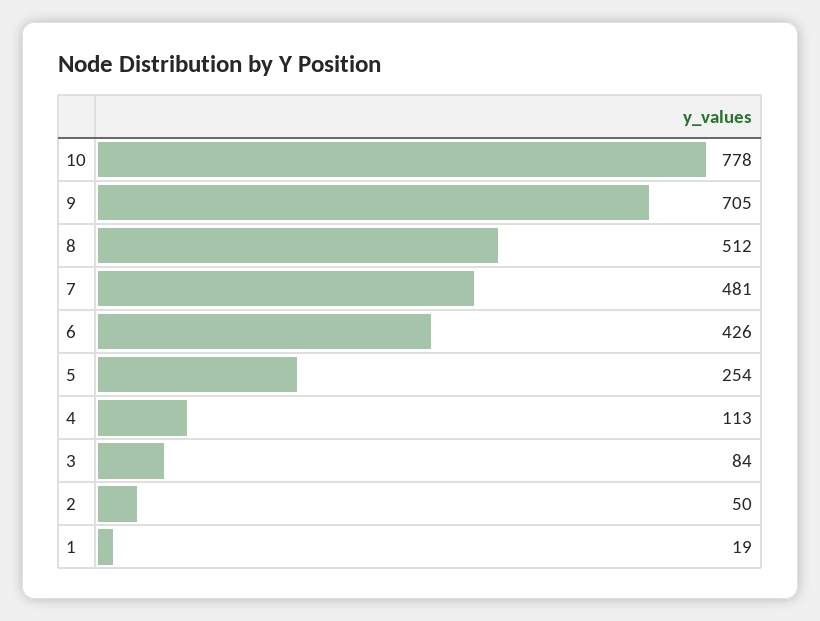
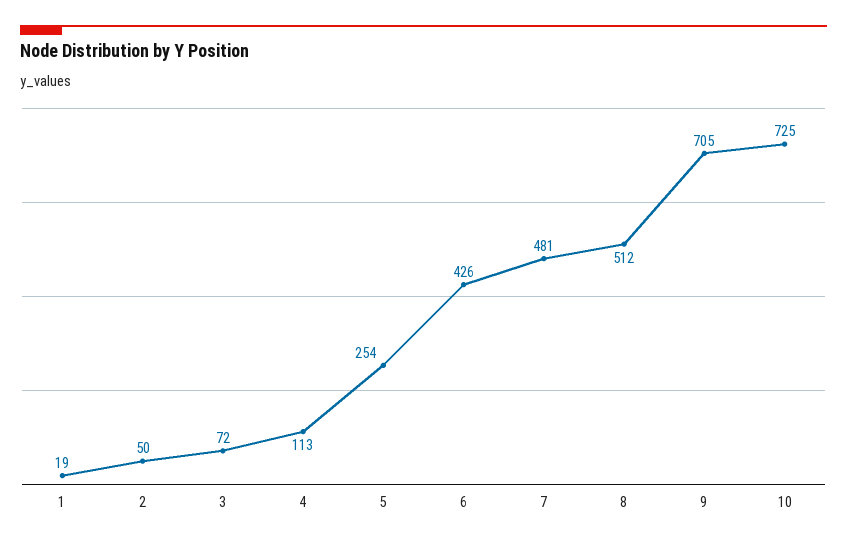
10: 778 -> 725
3: 84 -> 72

